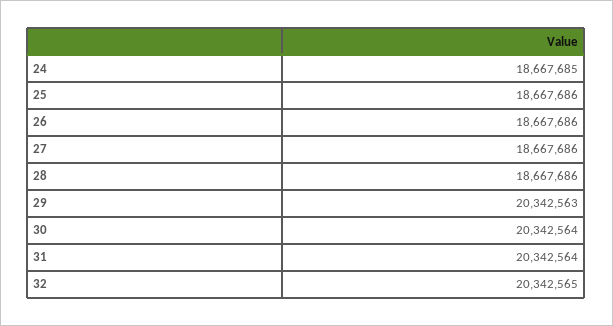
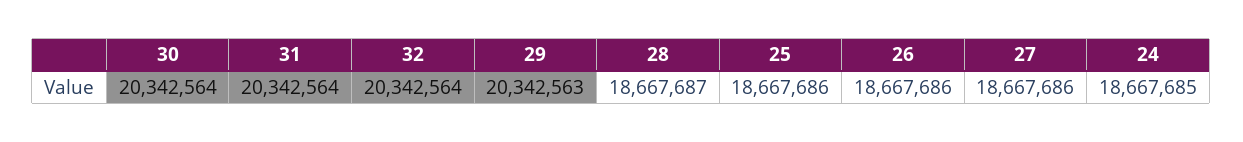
28: 18667686 -> 18667687
32: 20342565 -> 20342564

